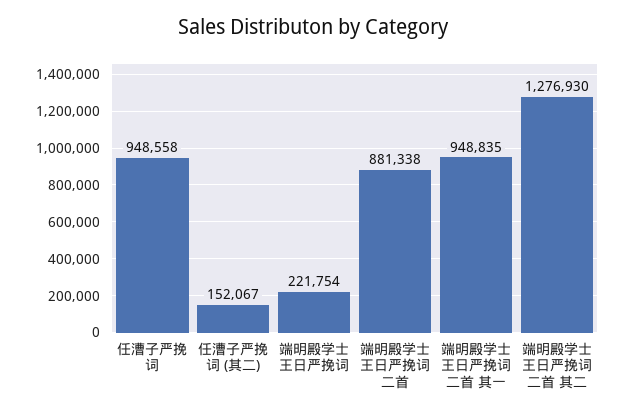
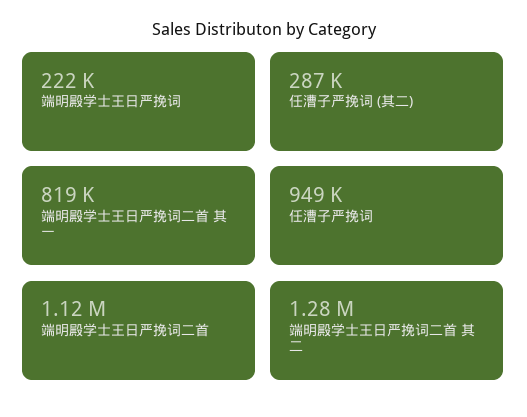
任漕子严挽词 (其二): 152067 -> 287000
端明殿学士王日严挽词二首: 881338 -> 1120000
端明殿学士王日严挽词二首 其一: 948835 -> 819000

